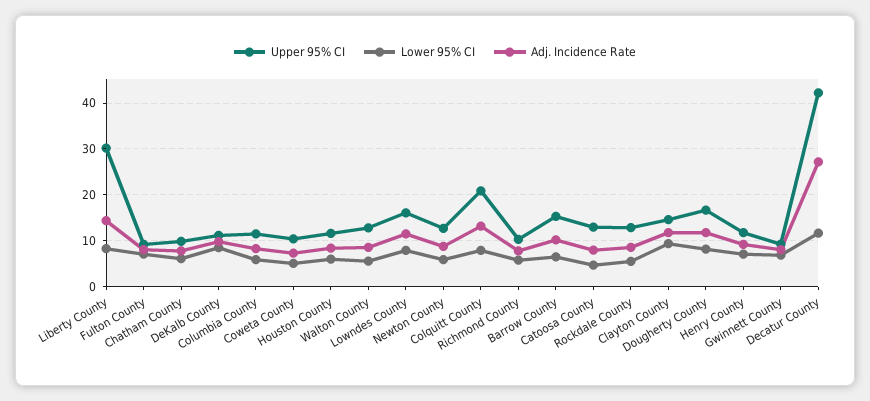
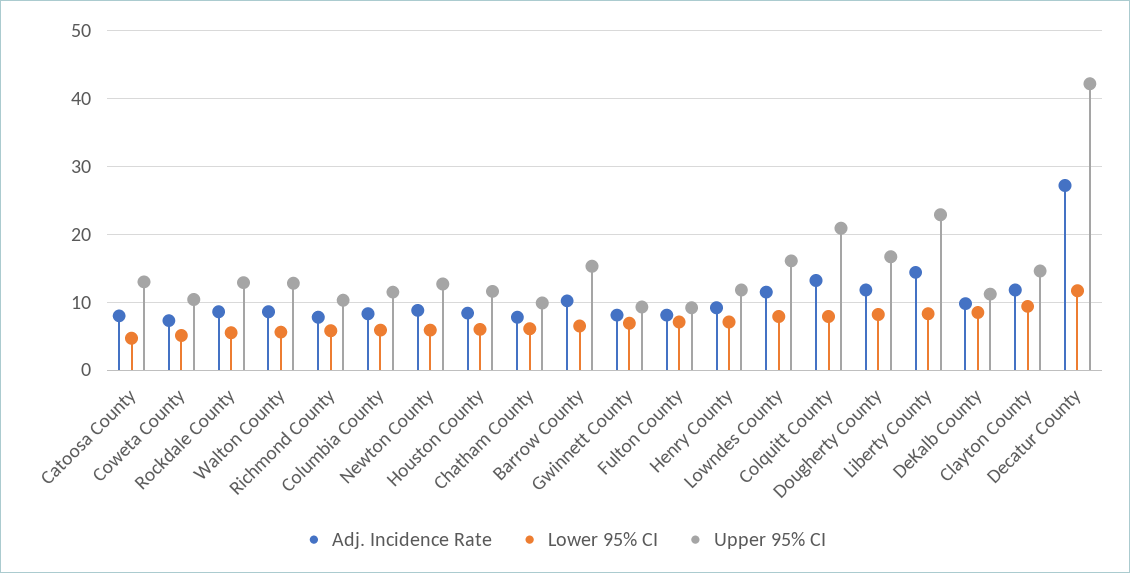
Upper 95% CI, Liberty County: 30 -> 23

